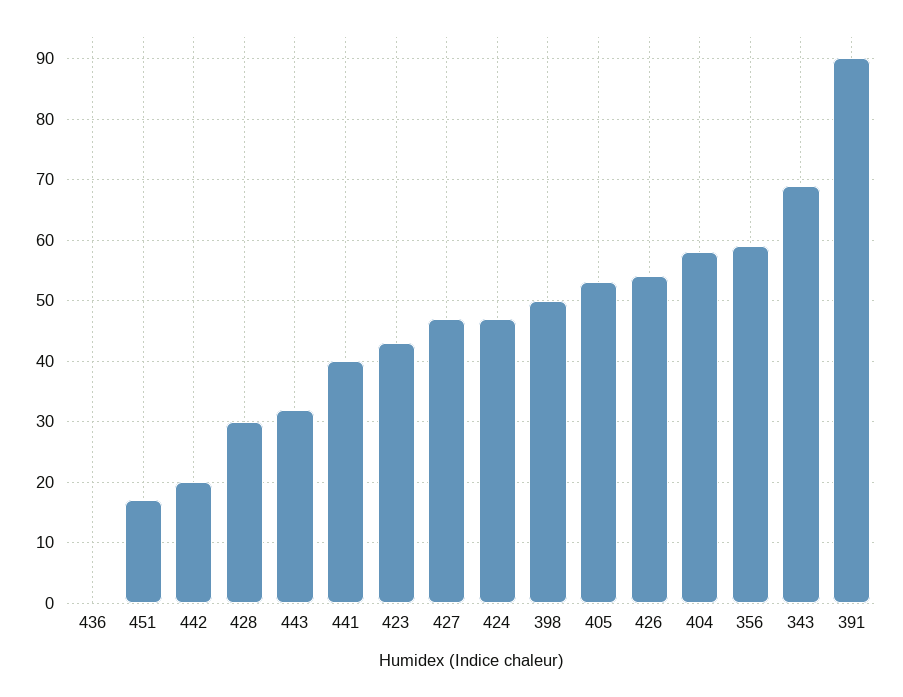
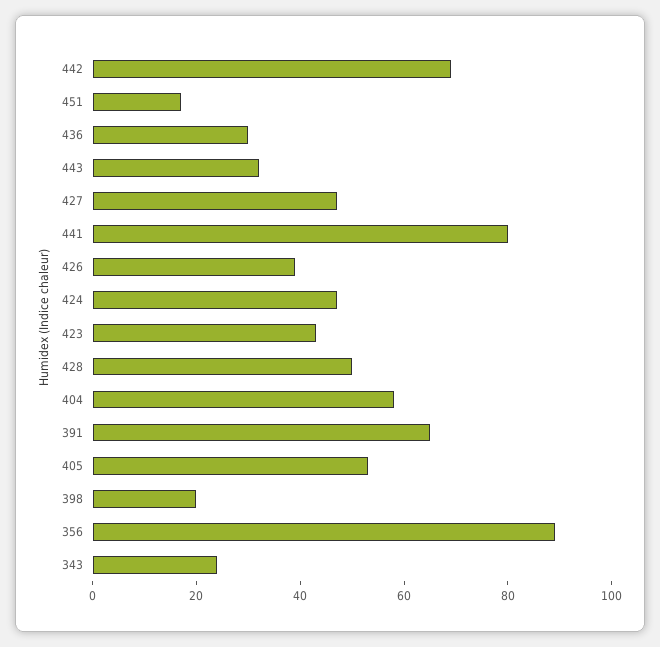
436: 0 -> 30
442: 20 -> 70
428: 30 -> 50
441: 40 -> 80
398: 50 -> 20
426: 54 -> 40
356: 59 -> 90
343: 69 -> 25
391: 90 -> 65

